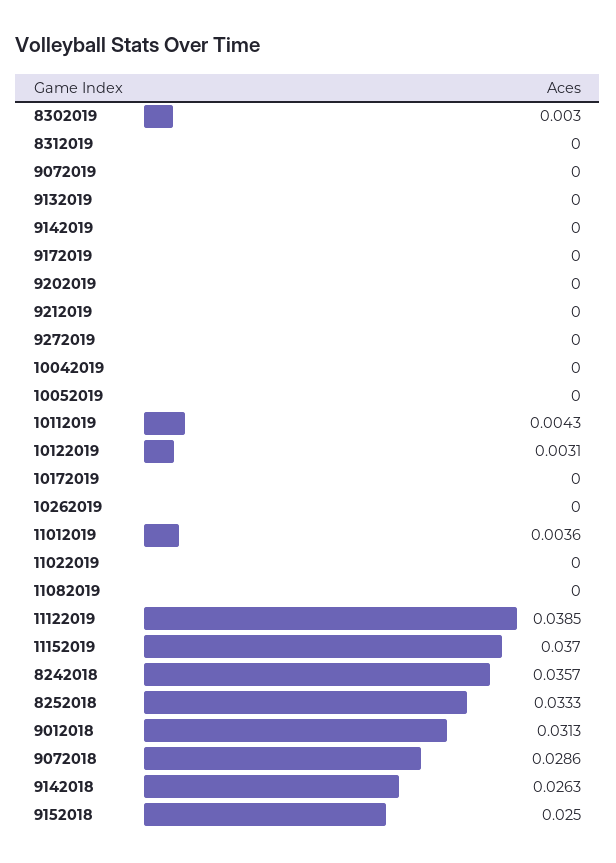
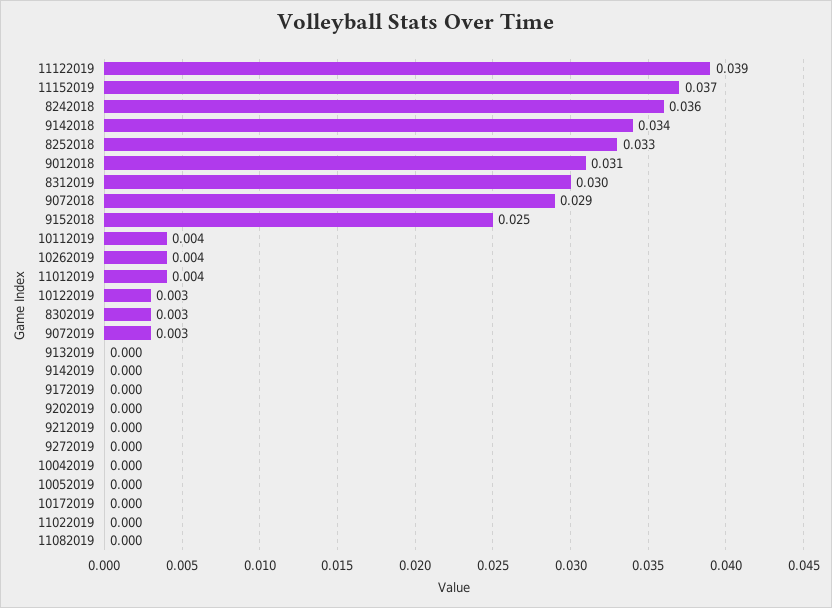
8312019: 0 -> 0.03
9072019: 0 -> 0.003
10262019: 0 -> 0.004
9142018: 0.0263 -> 0.034

